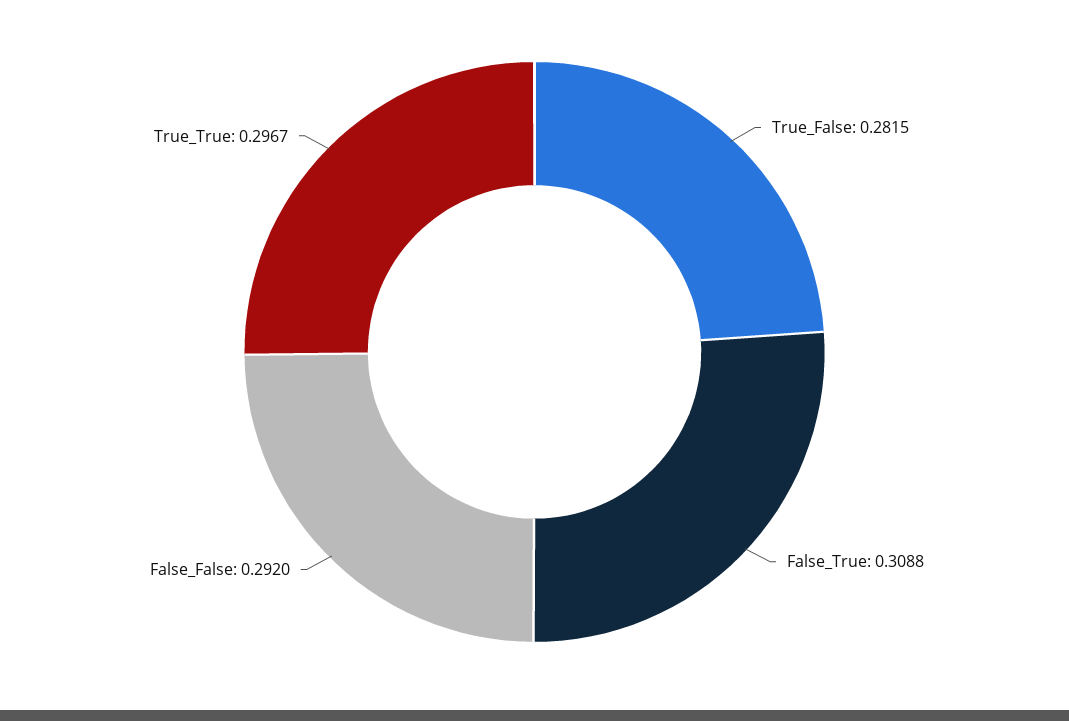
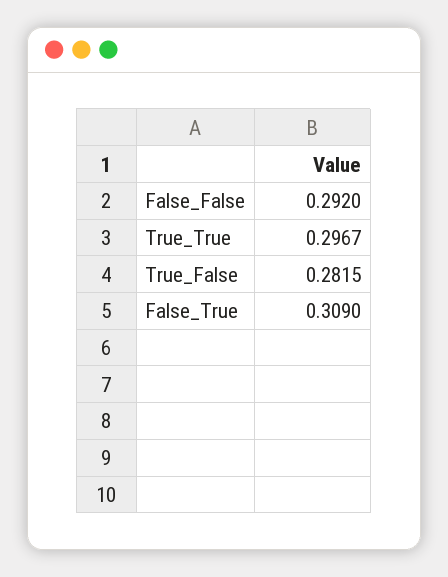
False_True: 0.3088 -> 0.309

